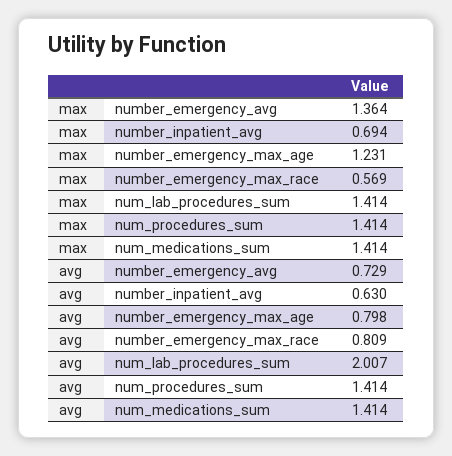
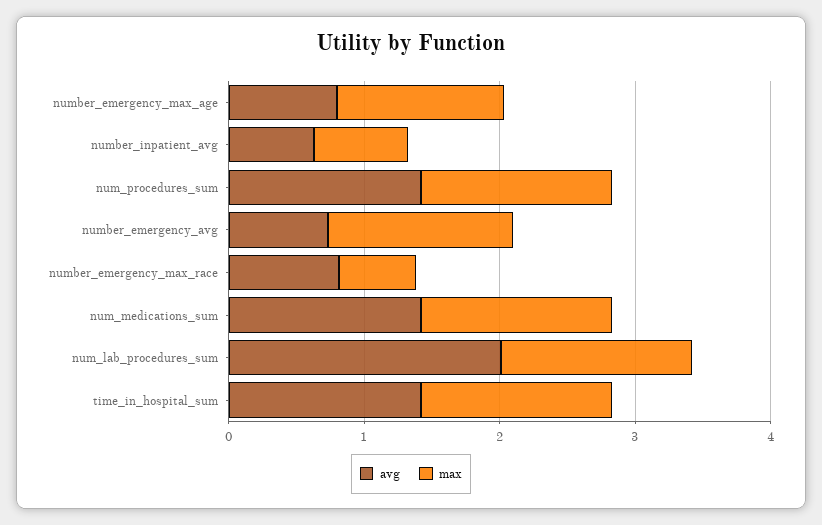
avg, time_in_hospital_sum: none -> 1.4
max, time_in_hospital_sum: none -> 1.4

